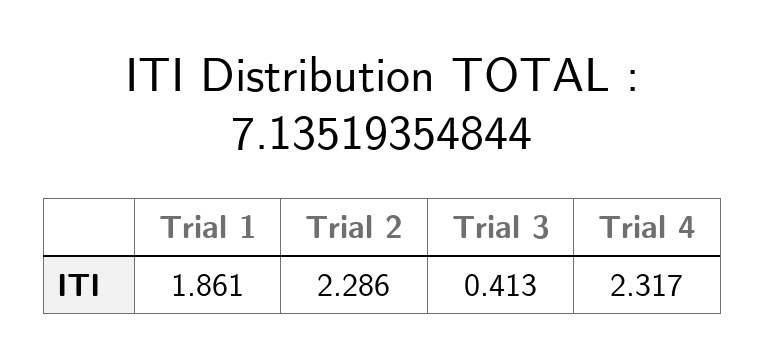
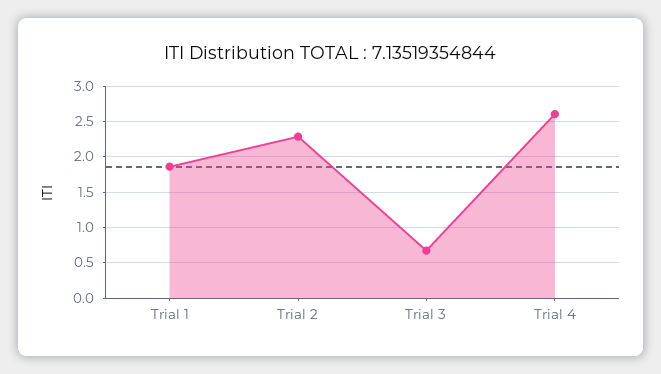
Trial 3: 0.413 -> 0.7
Trial 4: 2.317 -> 2.6

